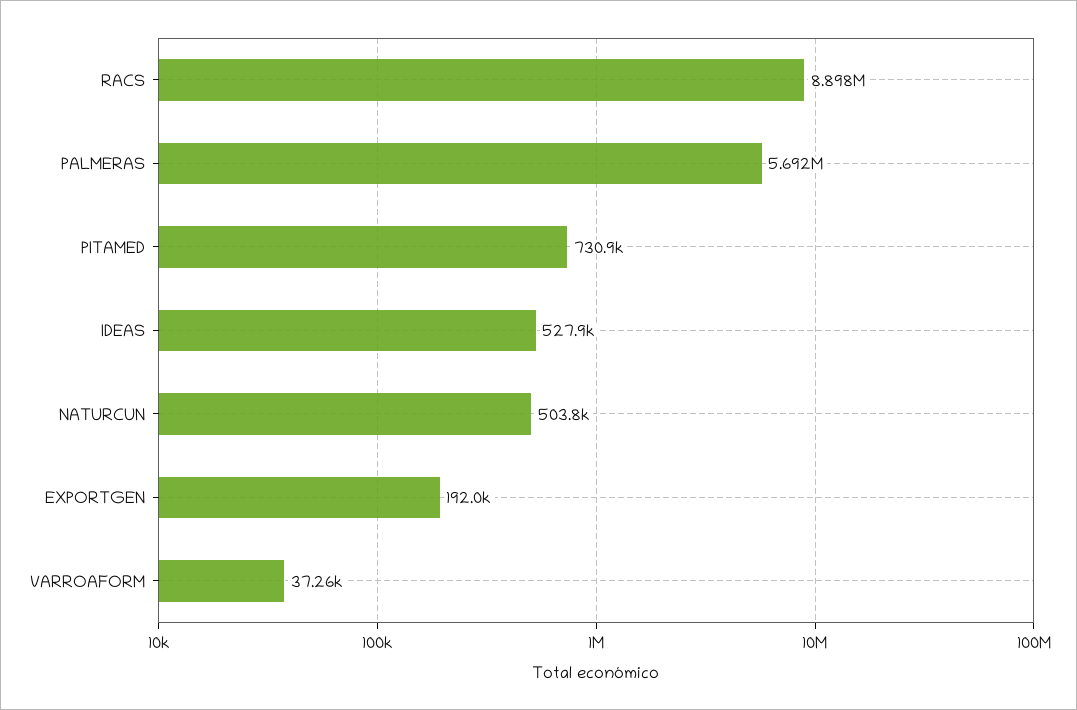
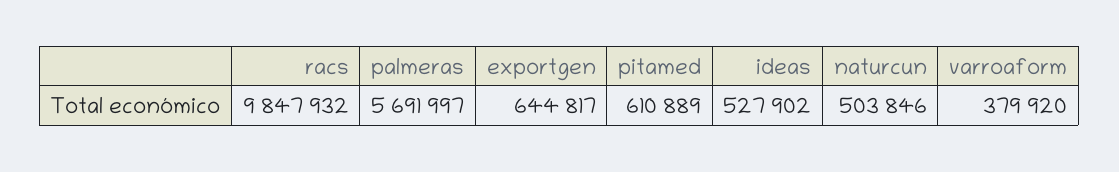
RACS: 8898000 -> 9847932
PITAMED: 730900 -> 610889
EXPORTGEN: 192000 -> 644817
VARROAFORM: 37260 -> 379920

